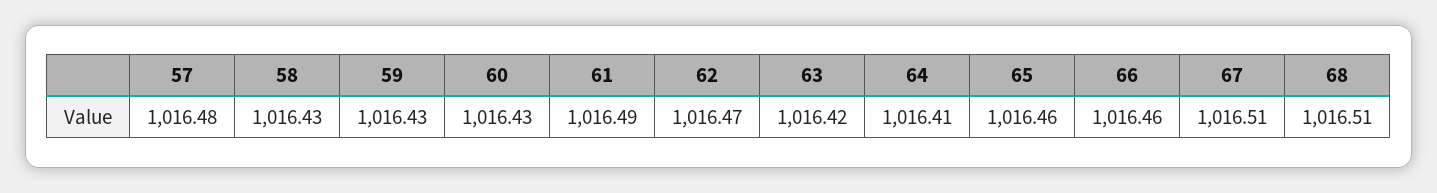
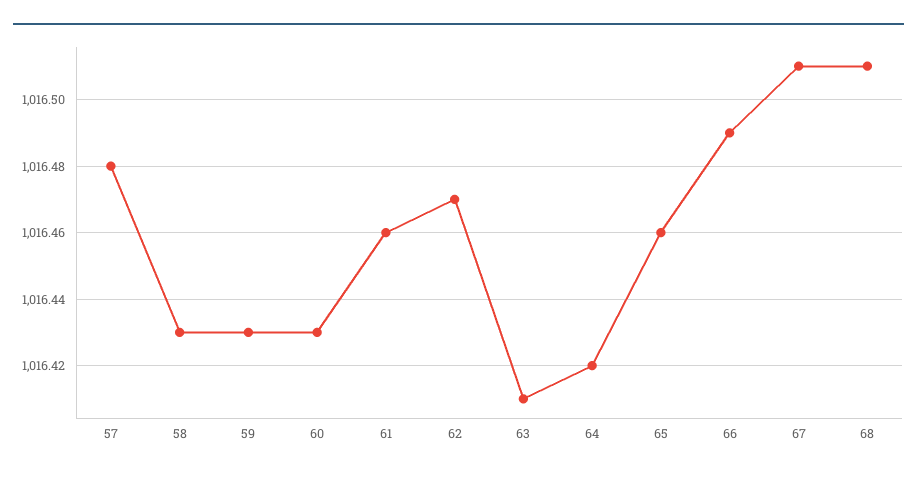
61: 1016.49 -> 1016.46
63: 1016.42 -> 1016.41
64: 1016.41 -> 1016.42
66: 1016.46 -> 1016.49

